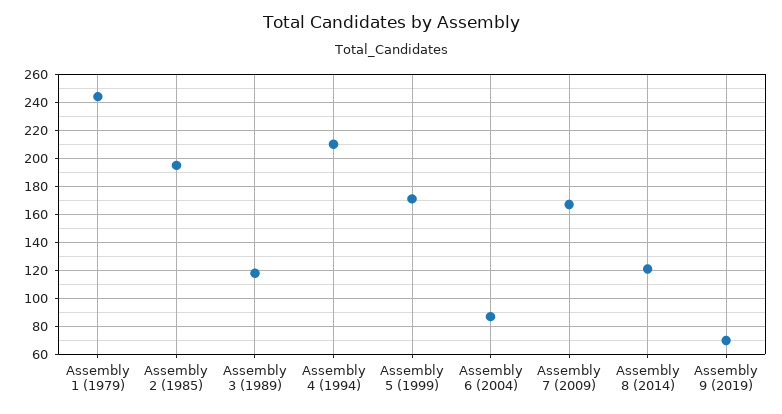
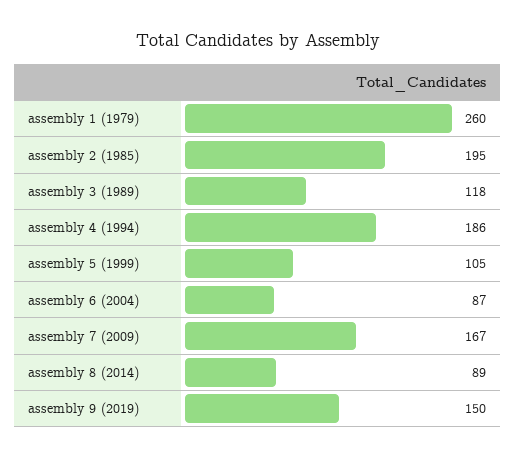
Assembly 1 (1979): 245 -> 260
Assembly 4 (1994): 210 -> 186
Assembly 5 (1999): 170 -> 105
Assembly 8 (2014): 120 -> 89
Assembly 9 (2019): 70 -> 150

